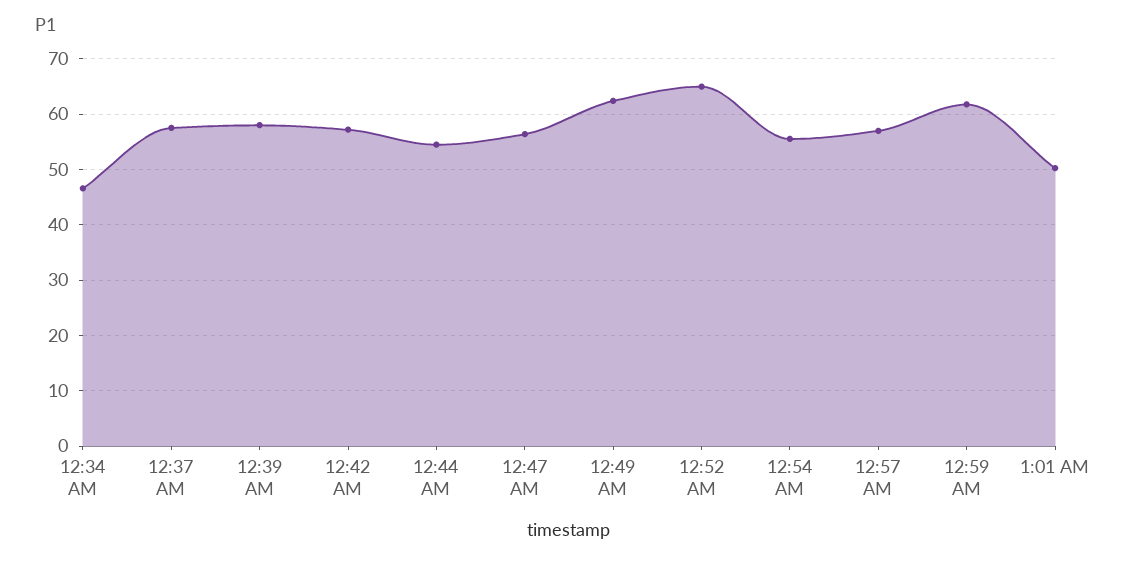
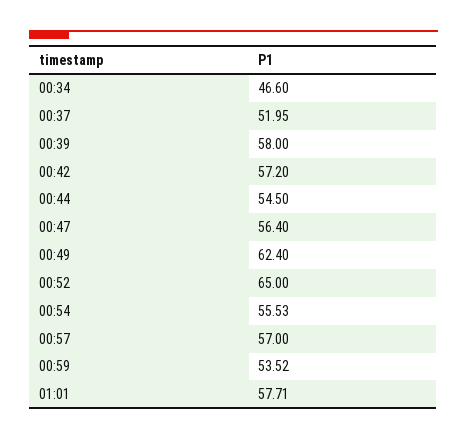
12:37 AM: 58 -> 51.95
12:59 AM: 62 -> 53.52
1:01 AM: 50 -> 57.71

